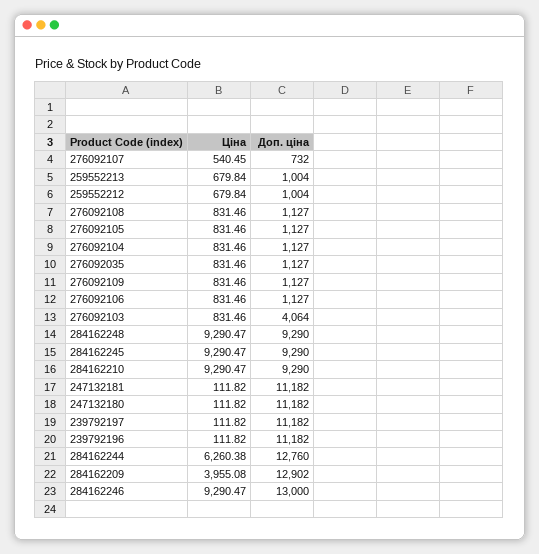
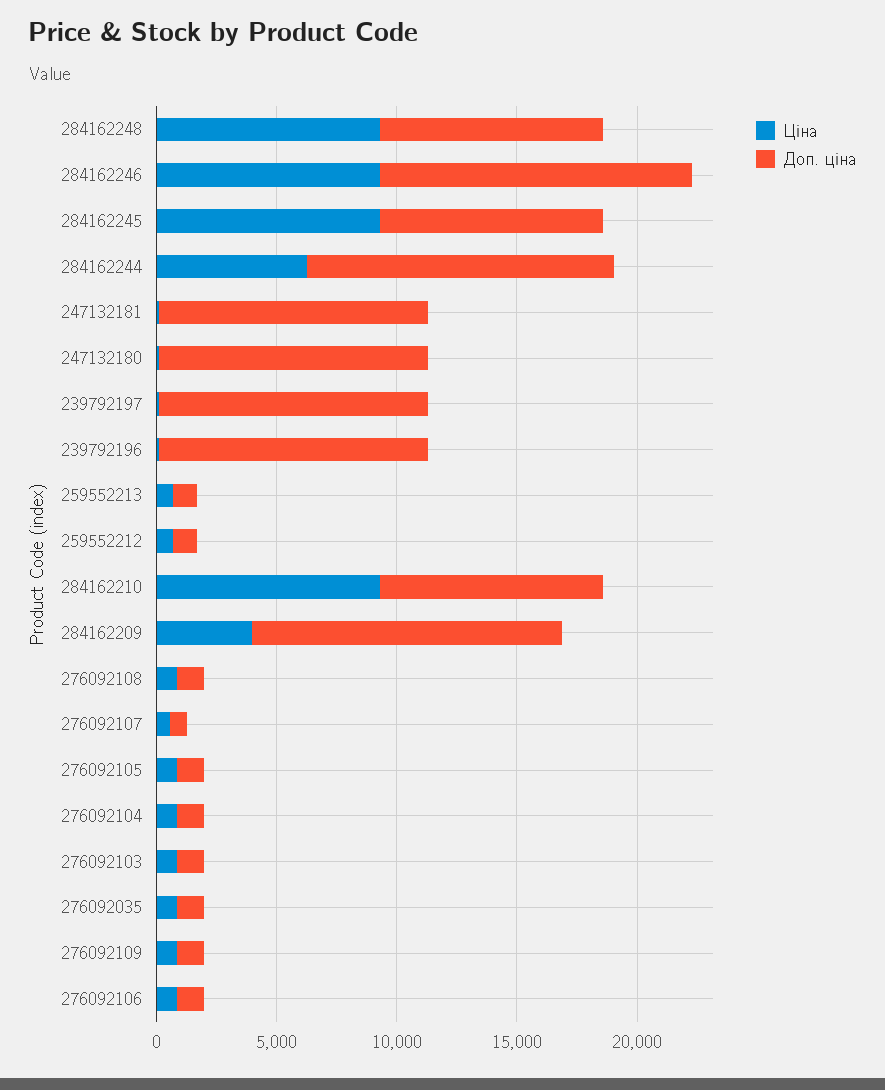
Доп. ціна, 276092103: 4064 -> 1000

